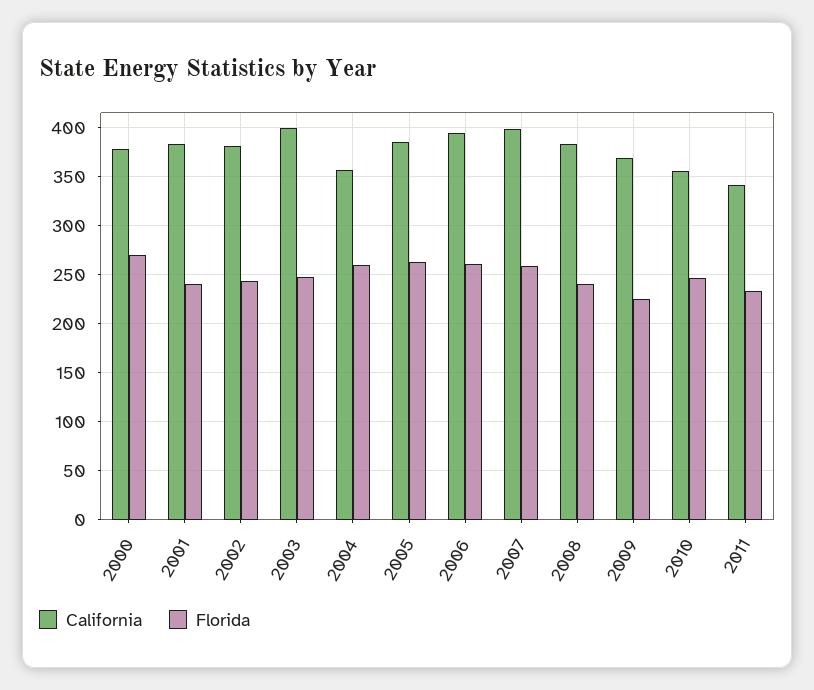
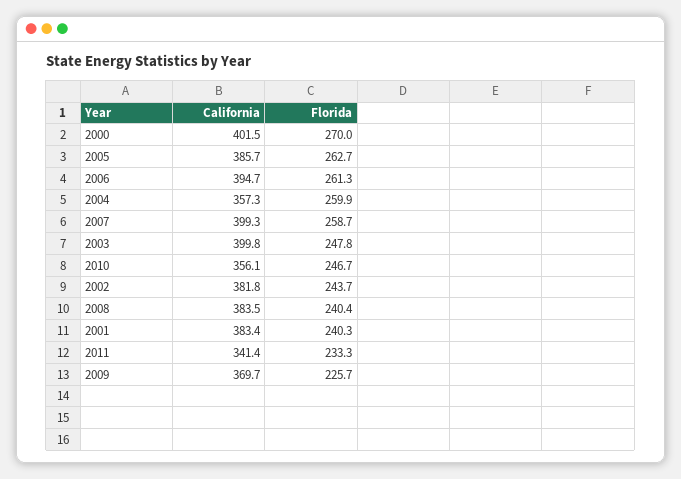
California, 2000: 380 -> 401.5

